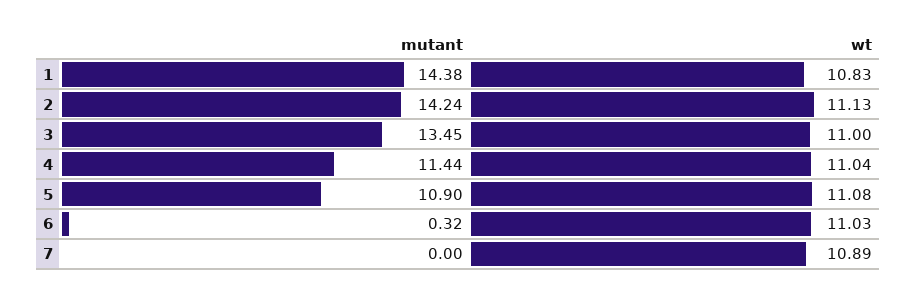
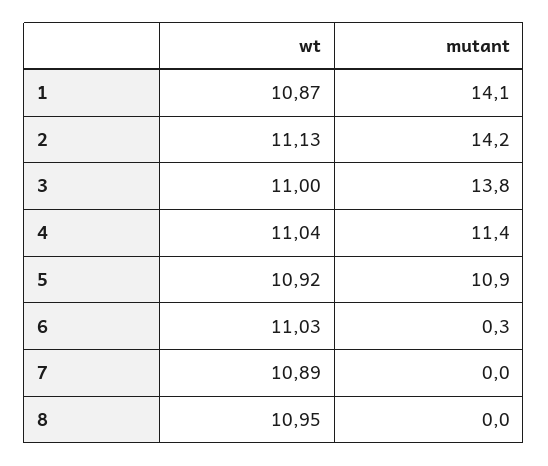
mutant, 1: 14.38 -> 14.1
wt, 1: 10.83 -> 10.87
mutant, 3: 13.45 -> 13.8
wt, 5: 11.08 -> 10.92
wt, 8: none -> 10.95
mutant, 8: none -> 0

